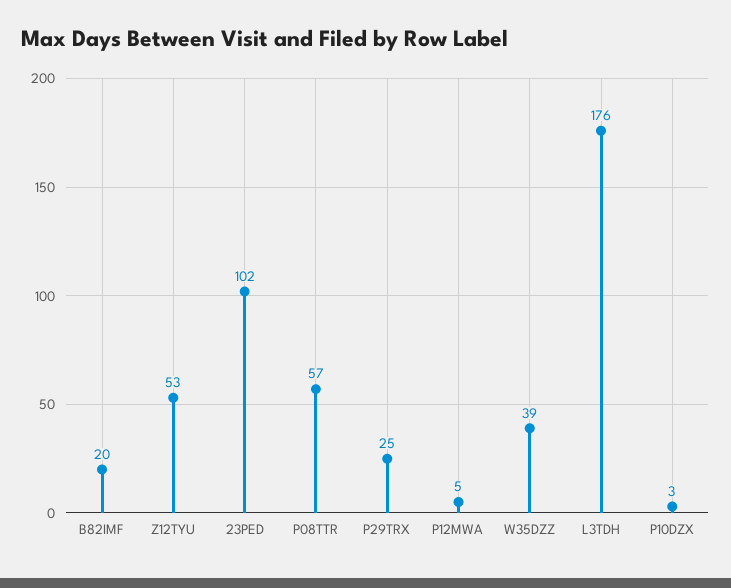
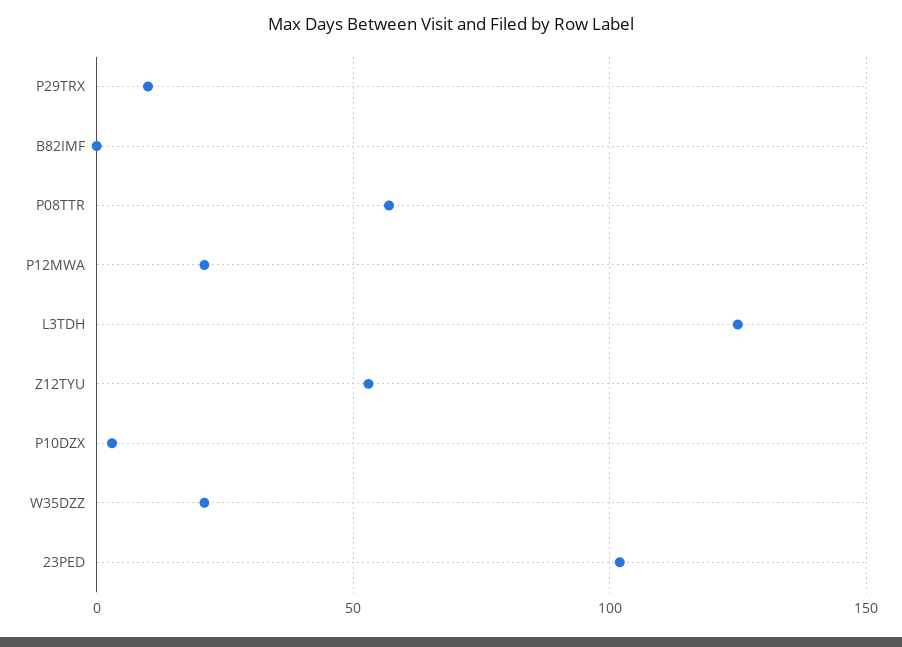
B82IMF: 20 -> 0
P29TRX: 25 -> 10
P12MWA: 5 -> 20
W35DZZ: 39 -> 20
L3TDH: 176 -> 125

